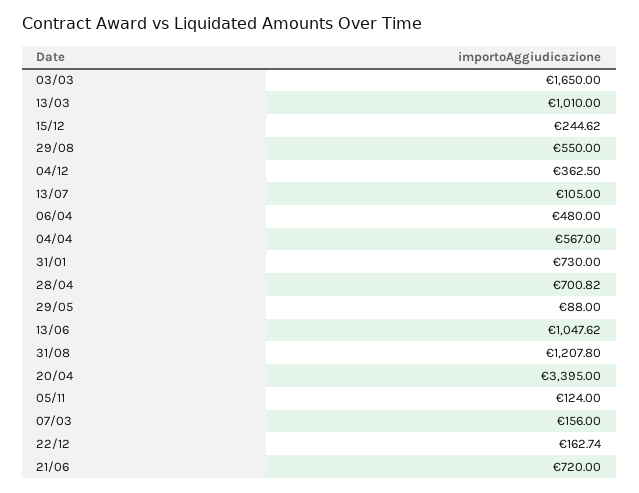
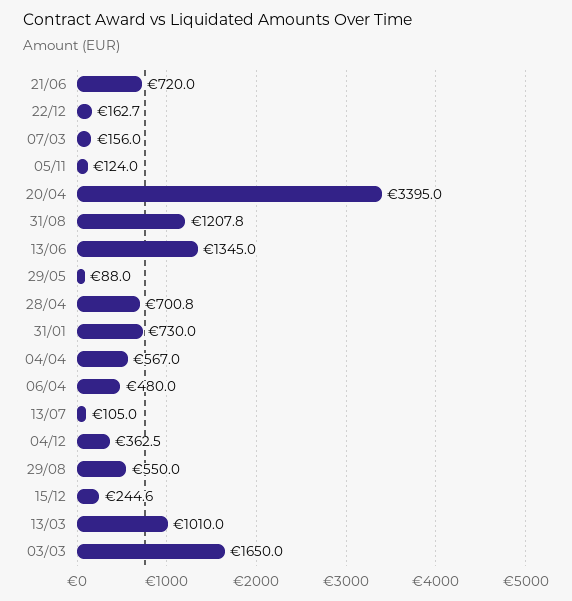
13/06: 1047.62 -> 1345

